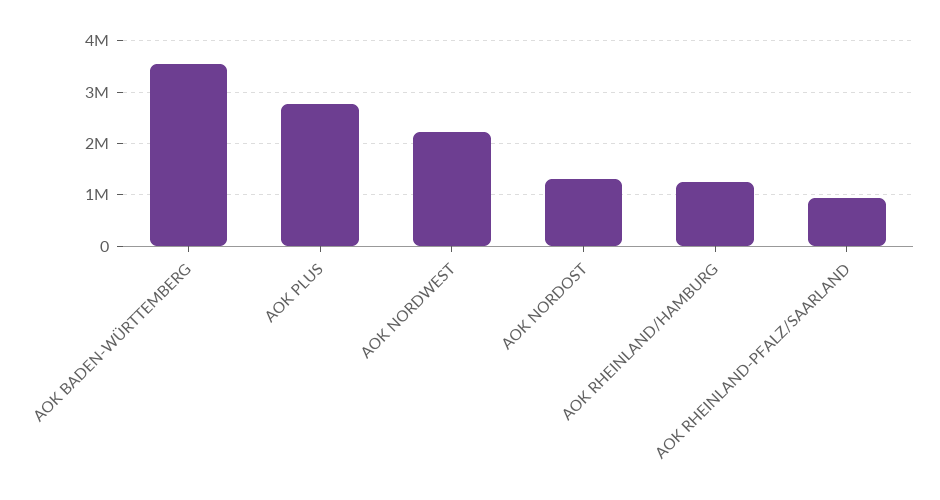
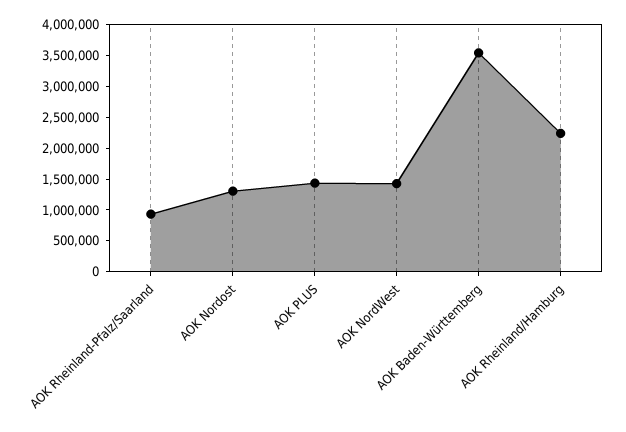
AOK PLUS: 2800000 -> 1500000
AOK NORDWEST: 2200000 -> 1500000
AOK RHEINLAND/HAMBURG: 1200000 -> 2250000

